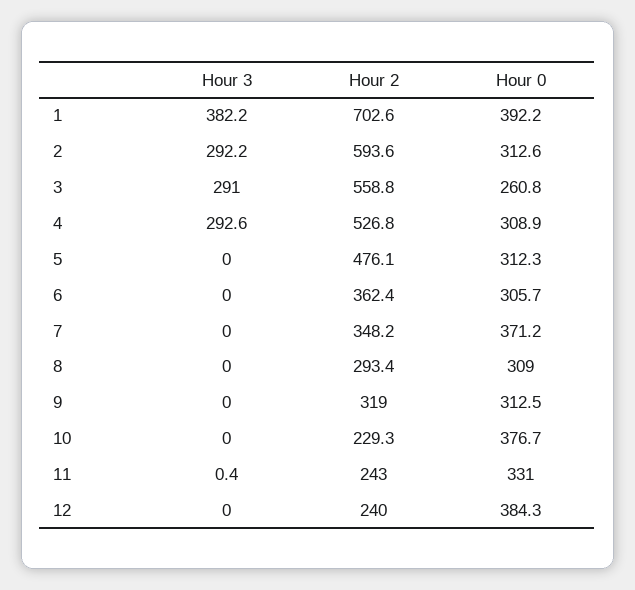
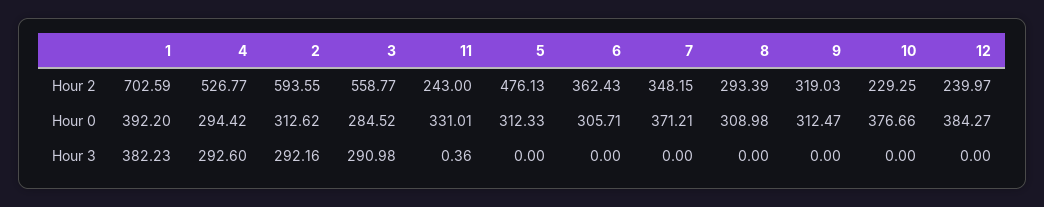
Hour 0, 3: 260.8 -> 284.52
Hour 0, 4: 308.9 -> 294.42

